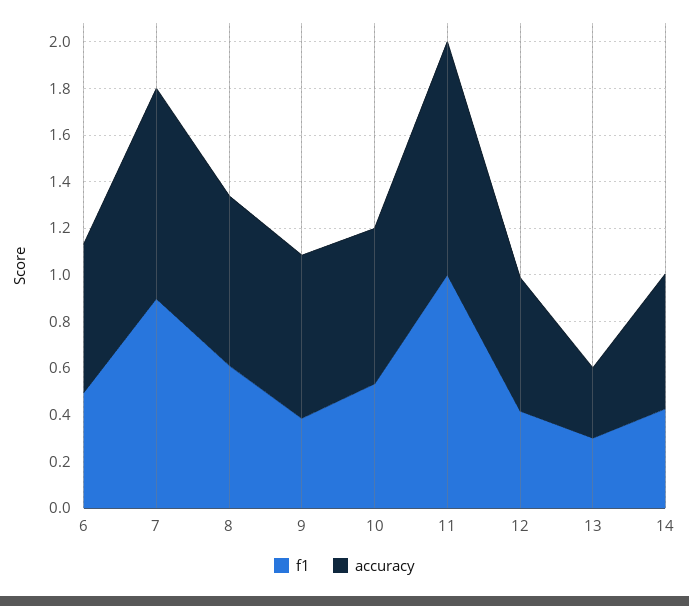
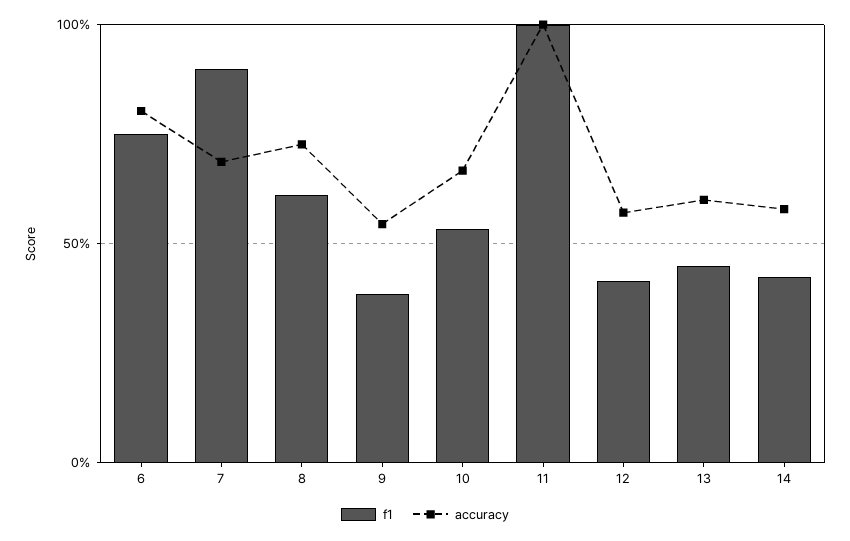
f1, 6: 0.5 -> 0.75
accuracy, 6: 0.65 -> 0.8
accuracy, 7: 0.9 -> 0.7
accuracy, 9: 0.7 -> 0.55
f1, 13: 0.3 -> 0.45
accuracy, 13: 0.3 -> 0.6

